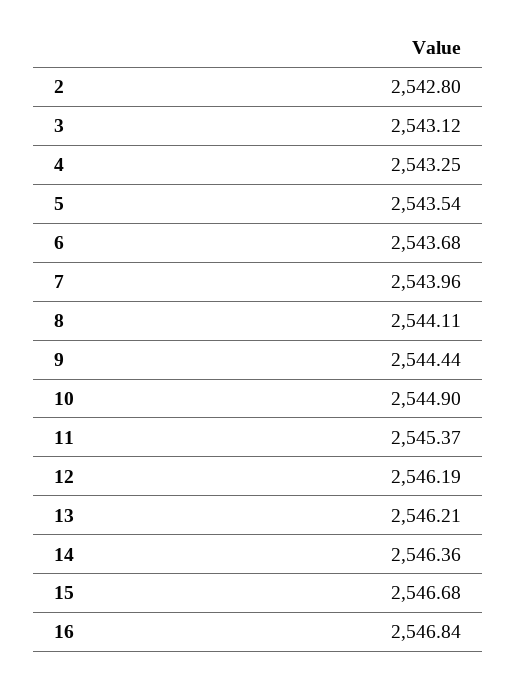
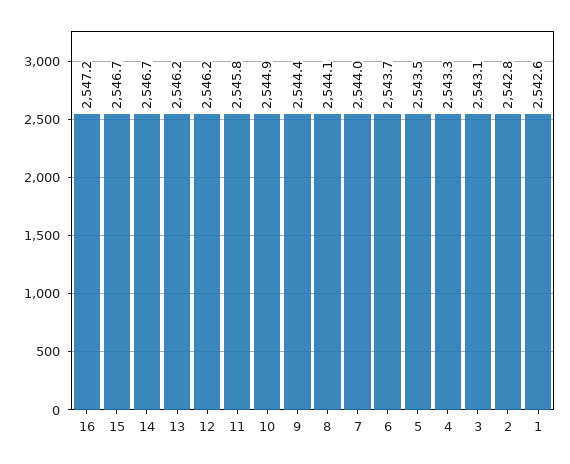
11: 2545.37 -> 2545.8
14: 2546.36 -> 2546.7
16: 2546.84 -> 2547.2
1: none -> 2542.6

